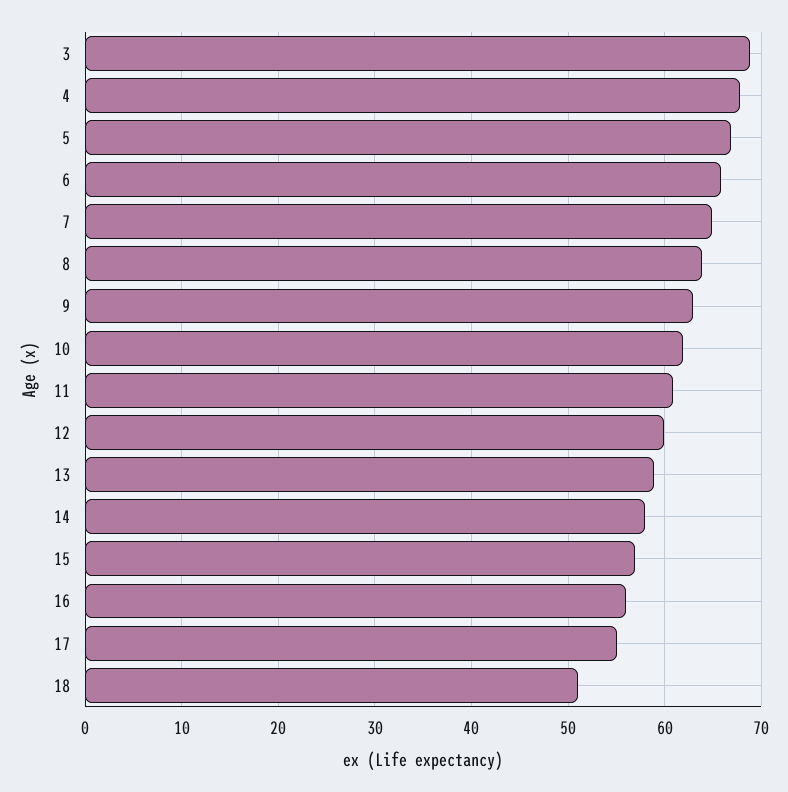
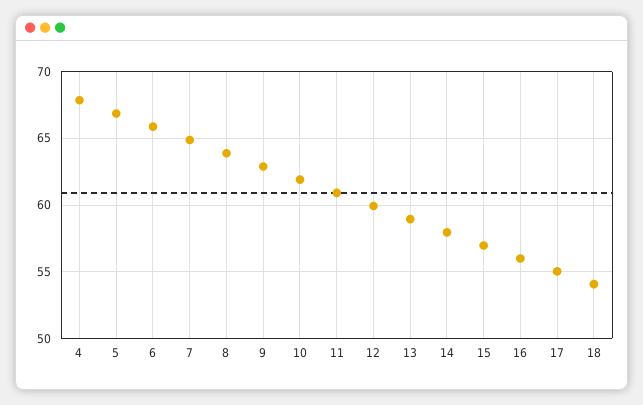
3: 69 -> none
18: 51 -> 54

